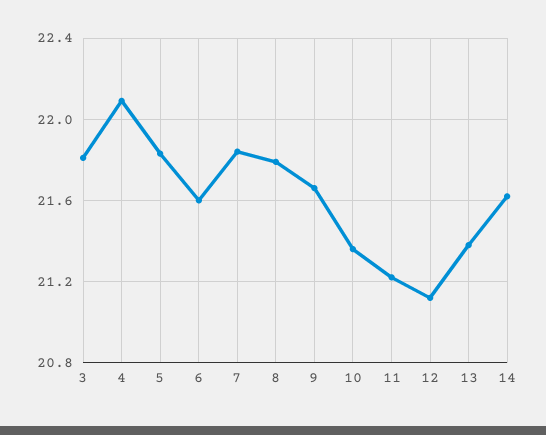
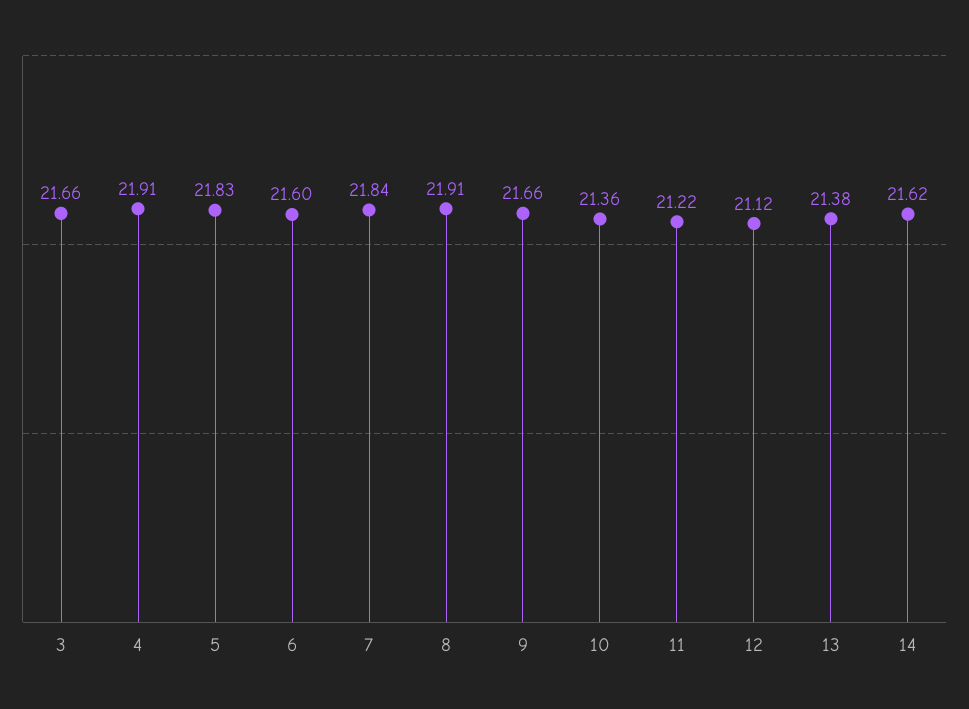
3: 21.8 -> 21.66
4: 22.1 -> 21.91
8: 21.8 -> 21.91

